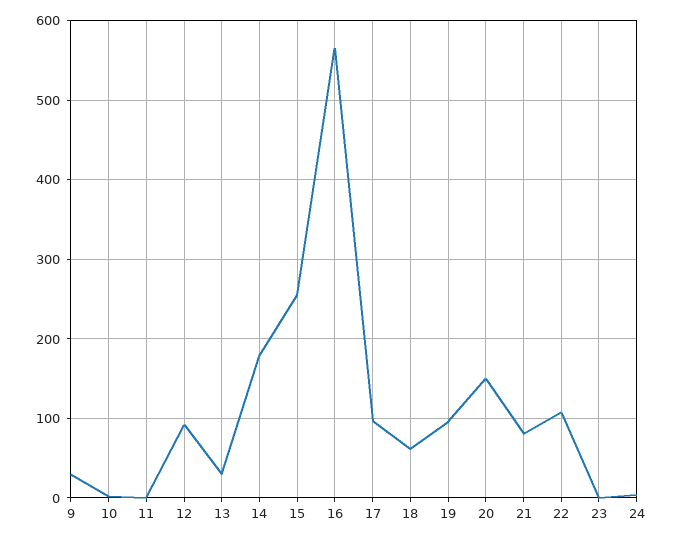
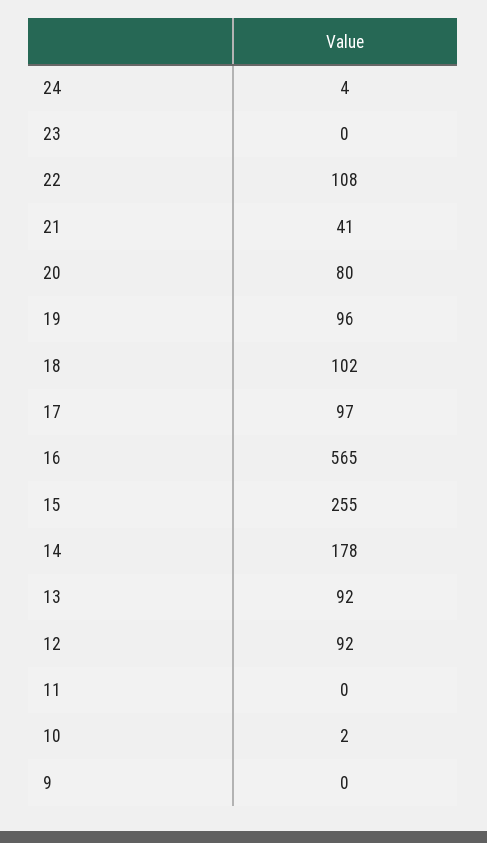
9: 30 -> 0
13: 30 -> 92
18: 60 -> 102
20: 150 -> 80
21: 80 -> 41

